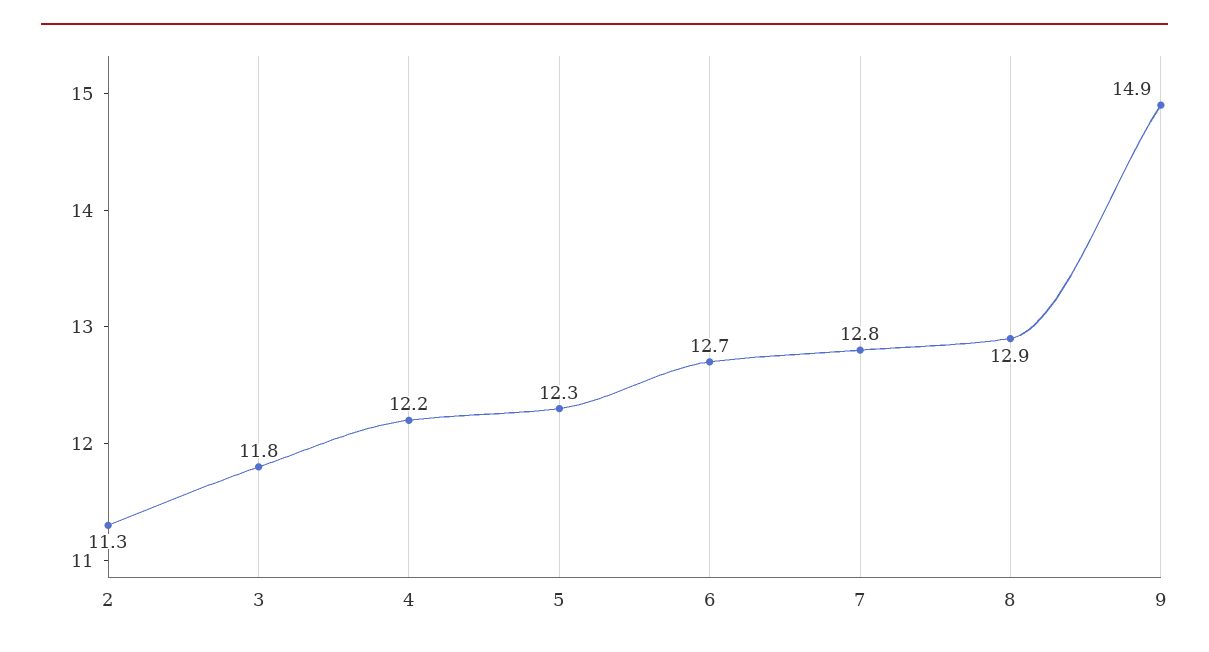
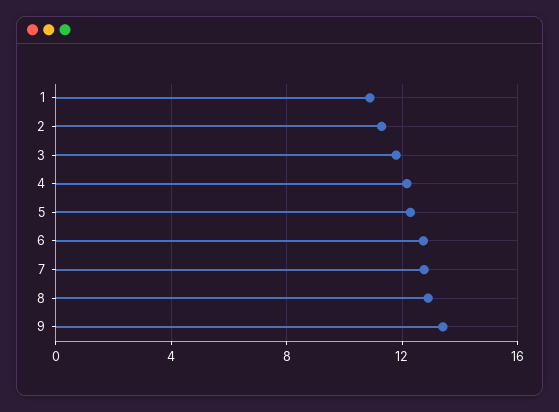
9: 14.9 -> 13.5
1: none -> 11

